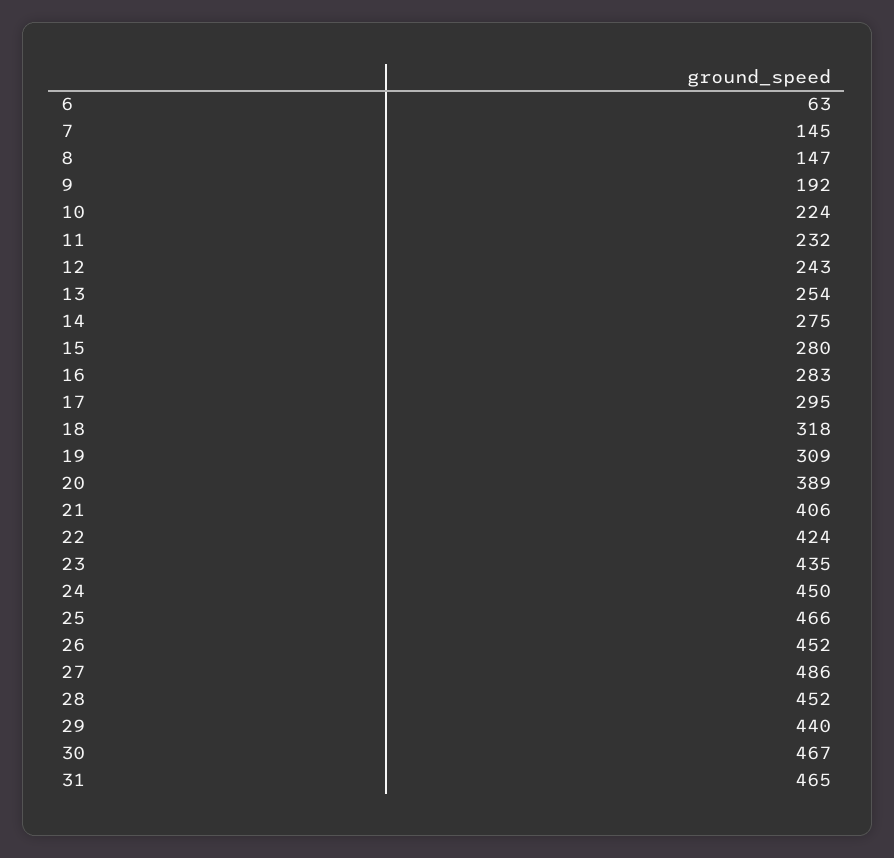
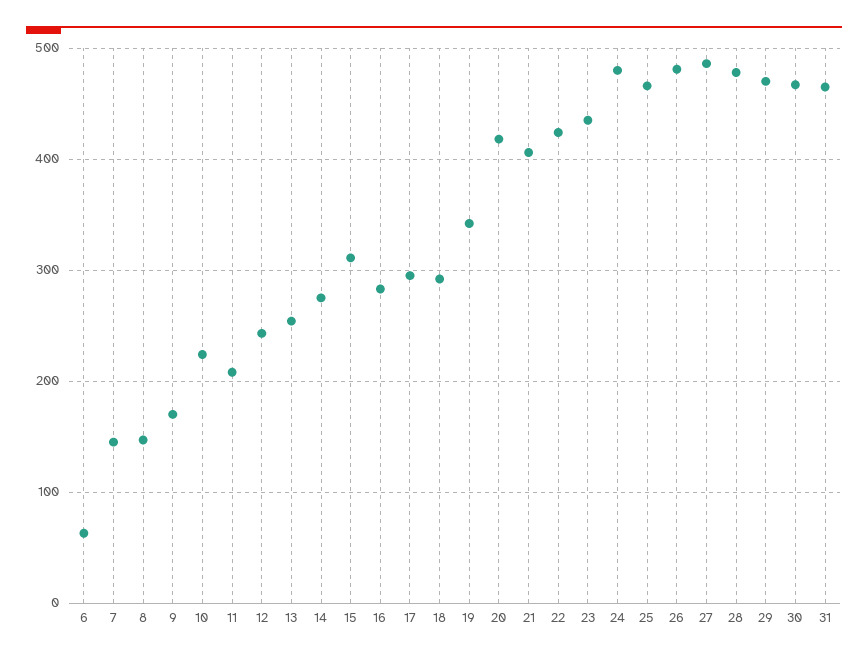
9: 192 -> 170
11: 232 -> 210
15: 280 -> 310
18: 318 -> 290
19: 309 -> 340
20: 389 -> 420
24: 450 -> 480
26: 452 -> 480
28: 452 -> 480
29: 440 -> 470

